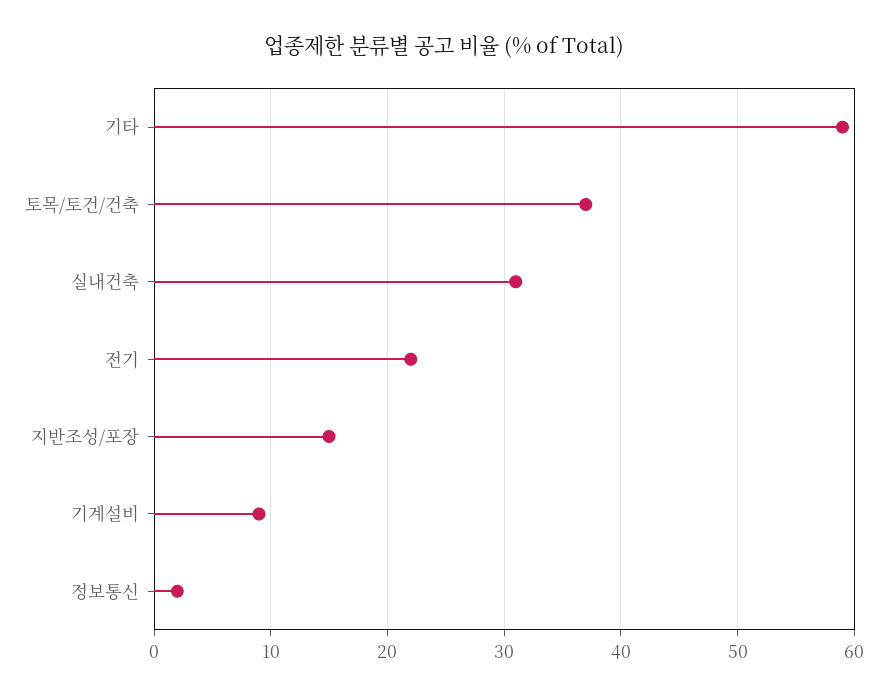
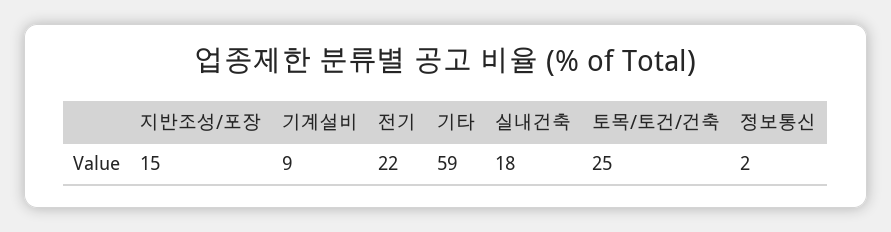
토목/토건/건축: 37 -> 25
실내건축: 31 -> 18

